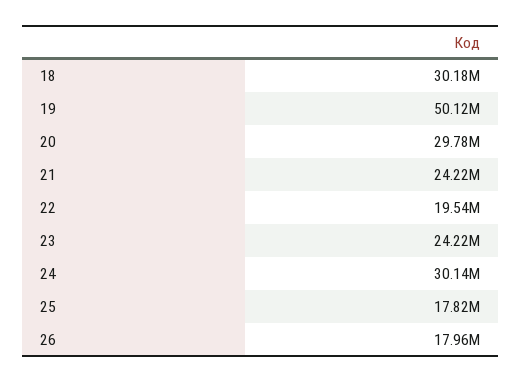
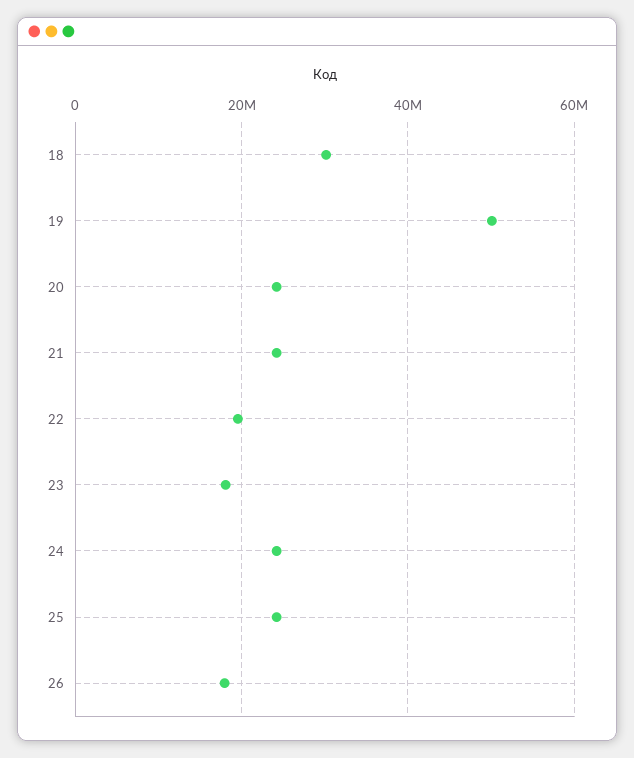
20: 29780000 -> 24000000
23: 24220000 -> 18000000
24: 30140000 -> 24000000
25: 17820000 -> 24000000

